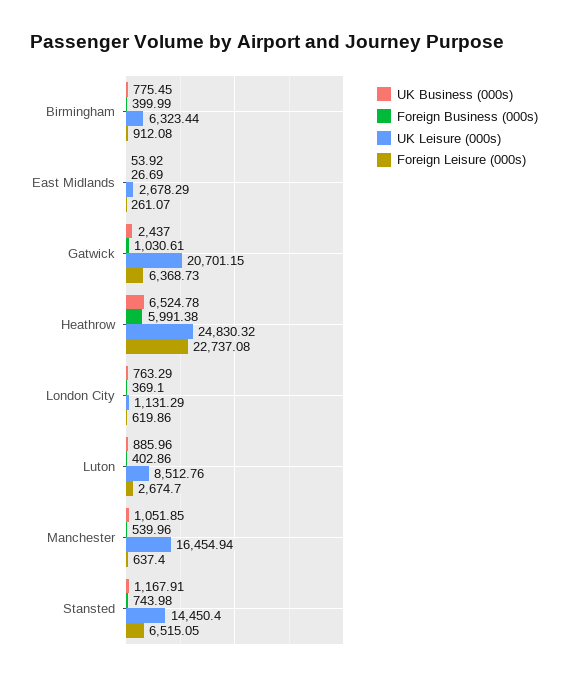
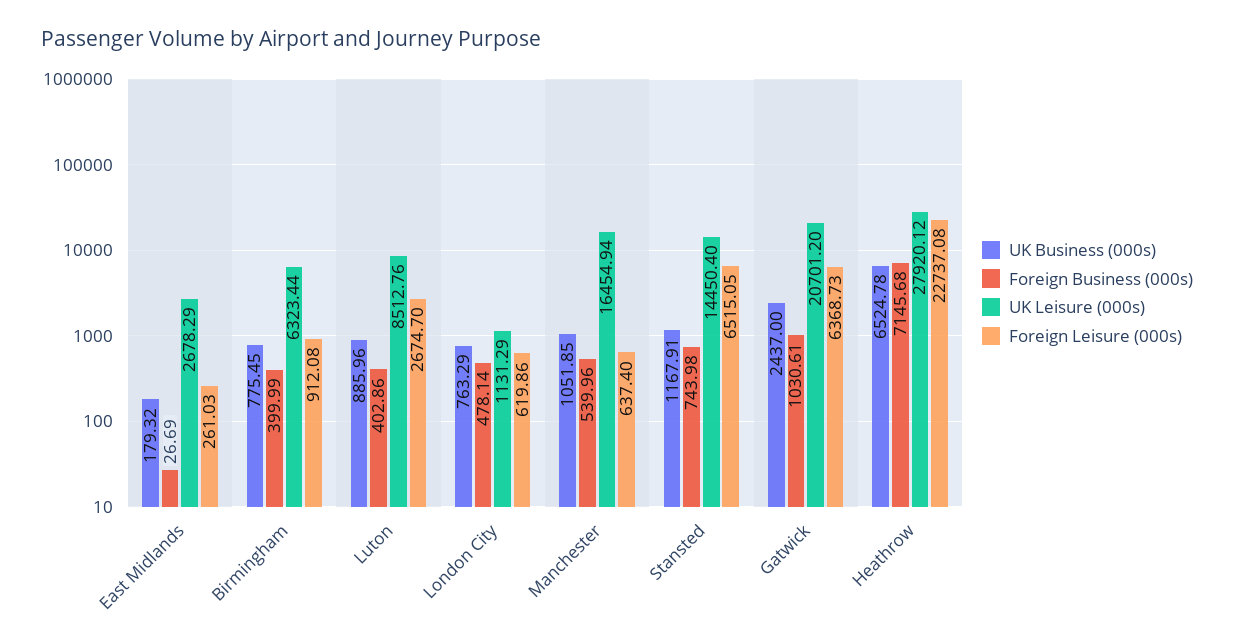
UK Business (000s), East Midlands: 53.92 -> 179.32
Foreign Leisure (000s), East Midlands: 261.07 -> 261.03
UK Leisure (000s), Gatwick: 20701.15 -> 20701.2
Foreign Business (000s), Heathrow: 5991.38 -> 7145.68
UK Leisure (000s), Heathrow: 24830.32 -> 27920.12
Foreign Business (000s), London City: 369.1 -> 478.14

